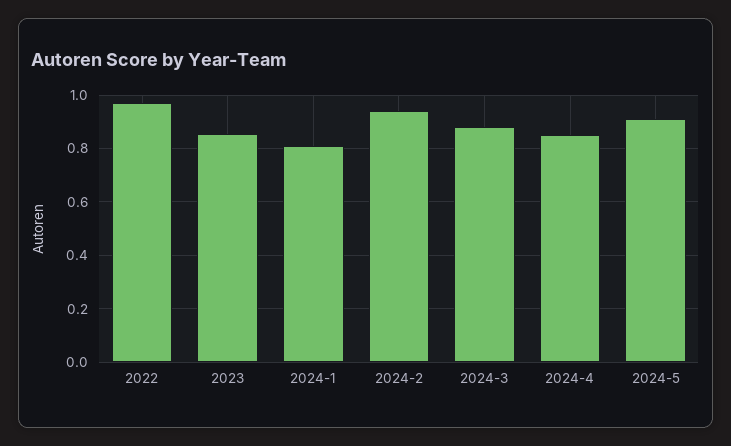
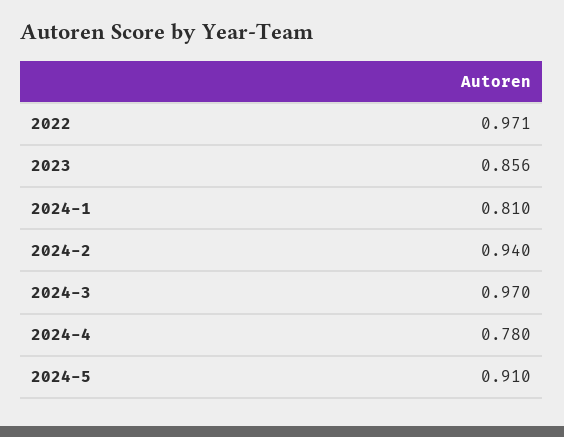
2024-3: 0.875 -> 0.97
2024-4: 0.85 -> 0.78

